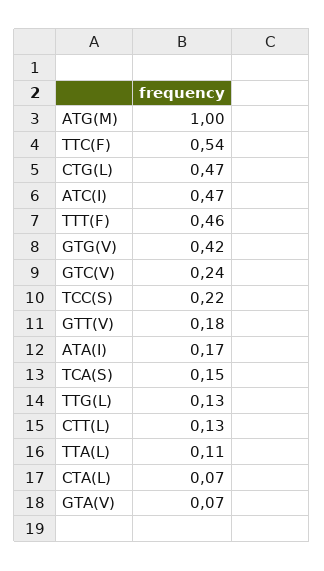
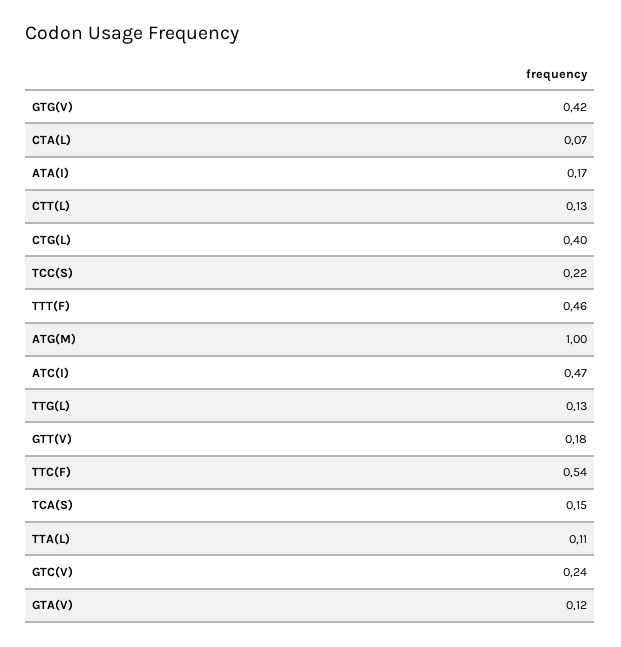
CTG(L): 0.47 -> 0.4
GTA(V): 0.07 -> 0.12

